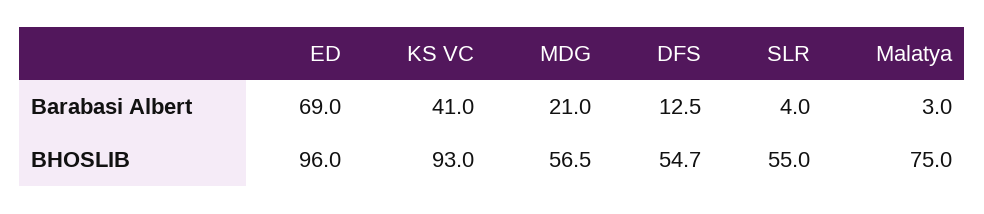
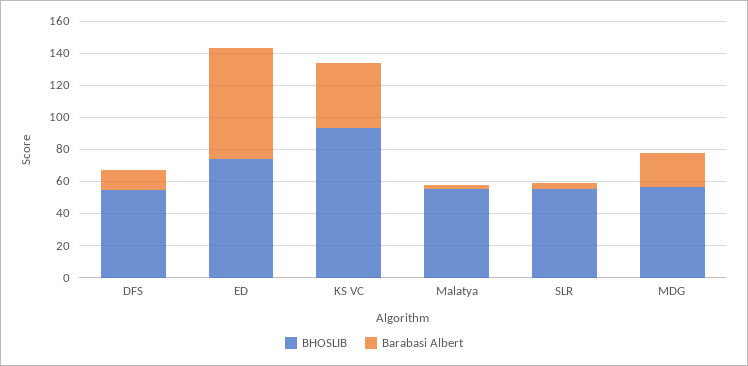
BHOSLIB, ED: 96 -> 75
BHOSLIB, Malatya: 75 -> 55

